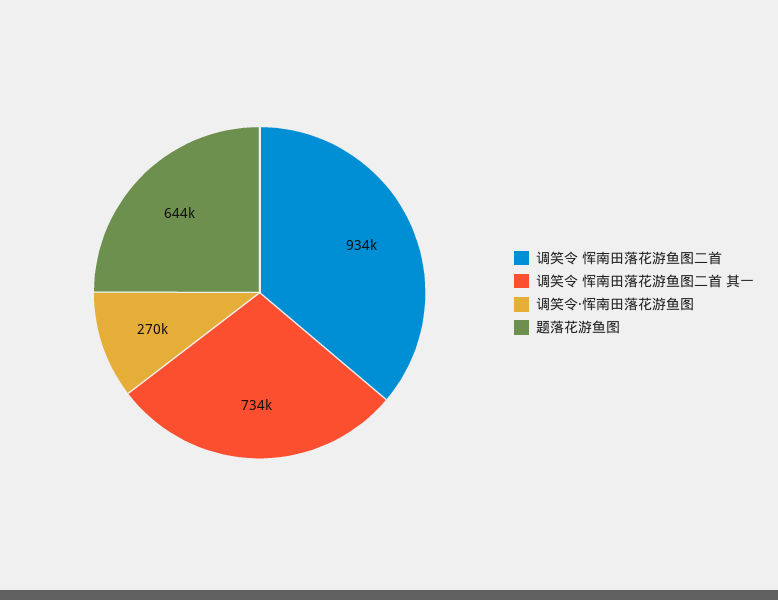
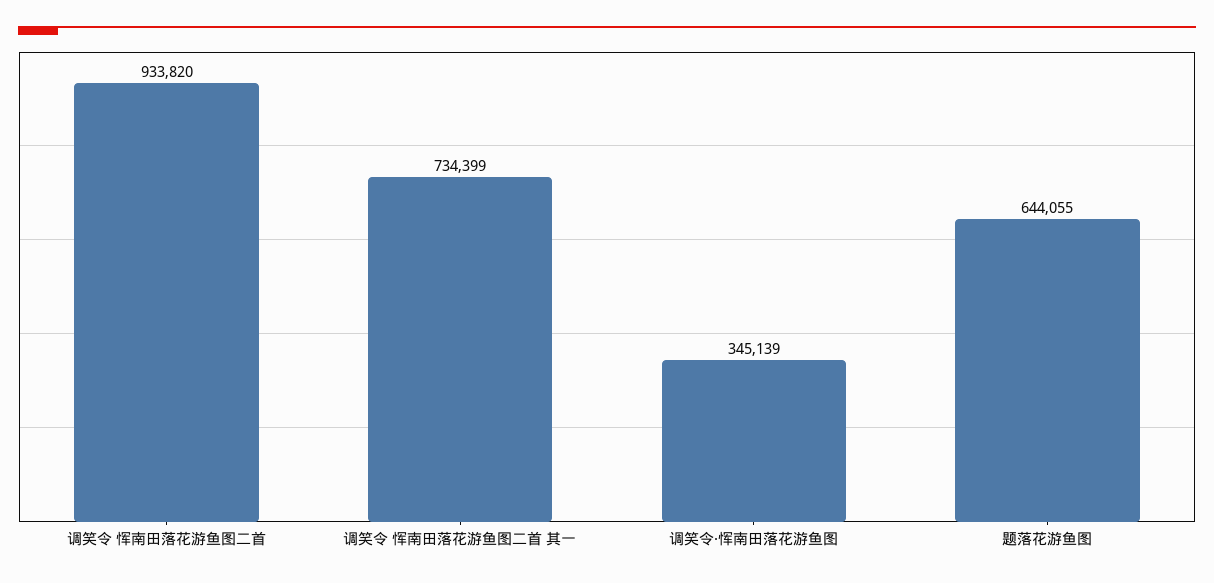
调笑令·恽南田落花游鱼图: 270000 -> 345139

